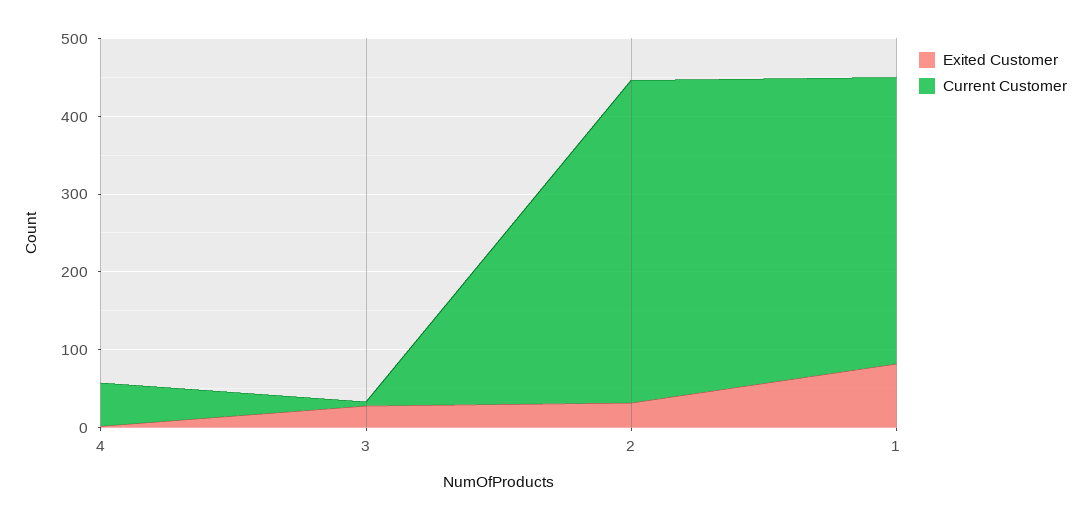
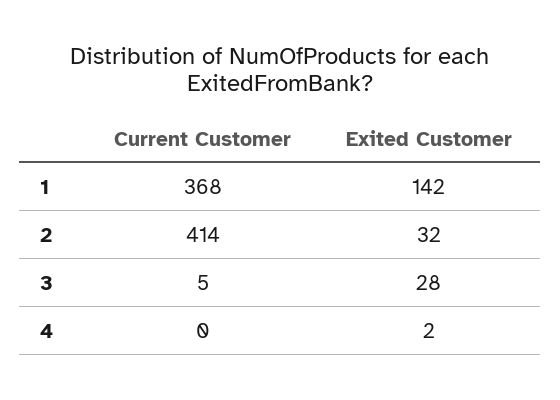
Current Customer, 4: 60 -> 0
Exited Customer, 1: 80 -> 142

